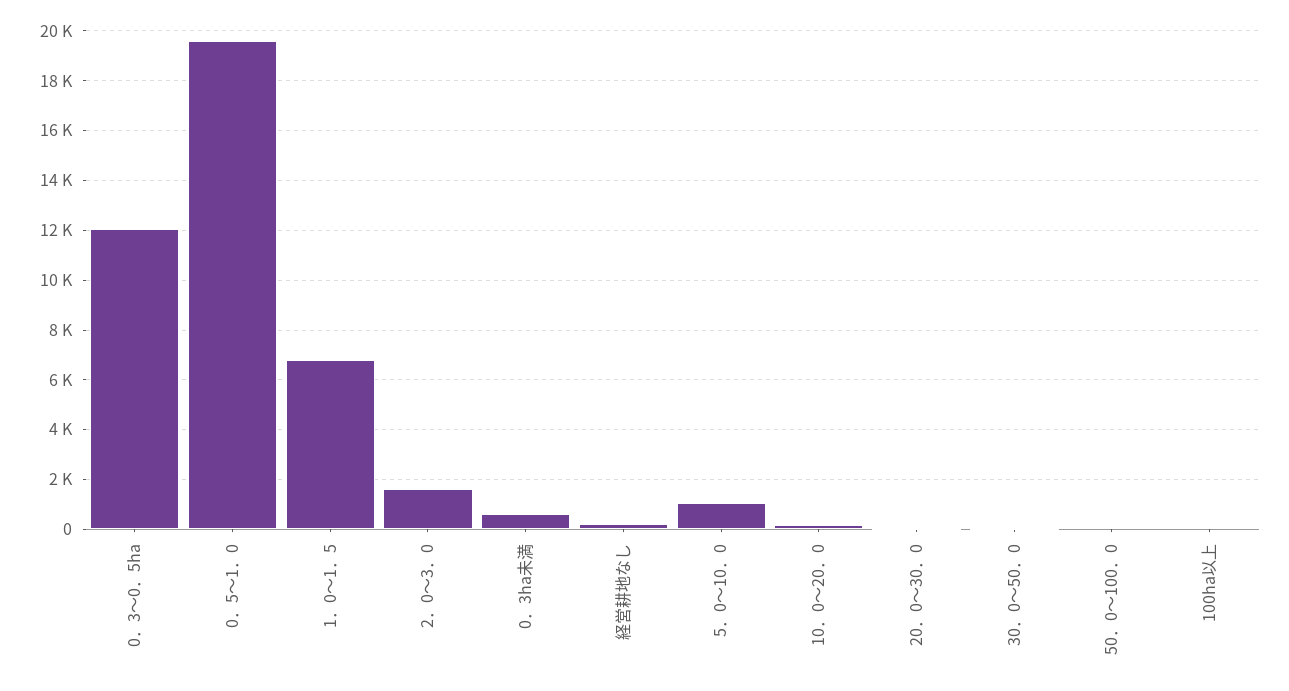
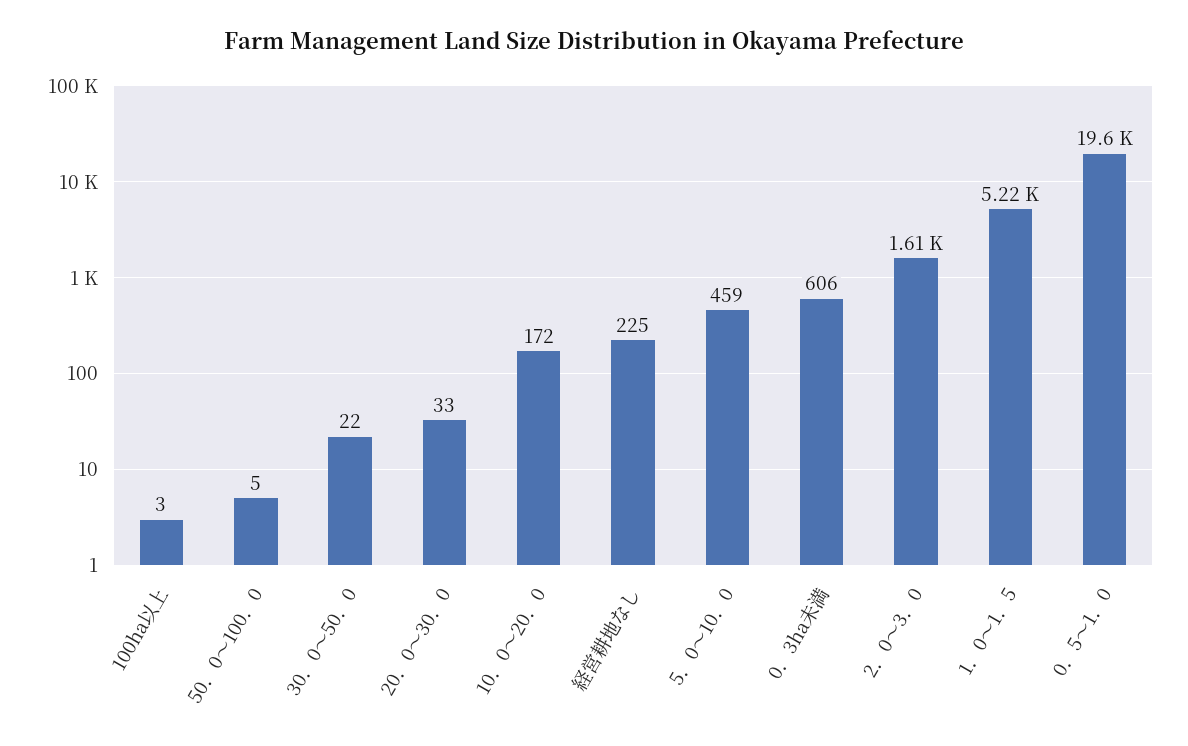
0．3～0．5ha: 12000 -> none
1．0～1．5: 6750 -> 5220
5．0～10．0: 1000 -> 459

